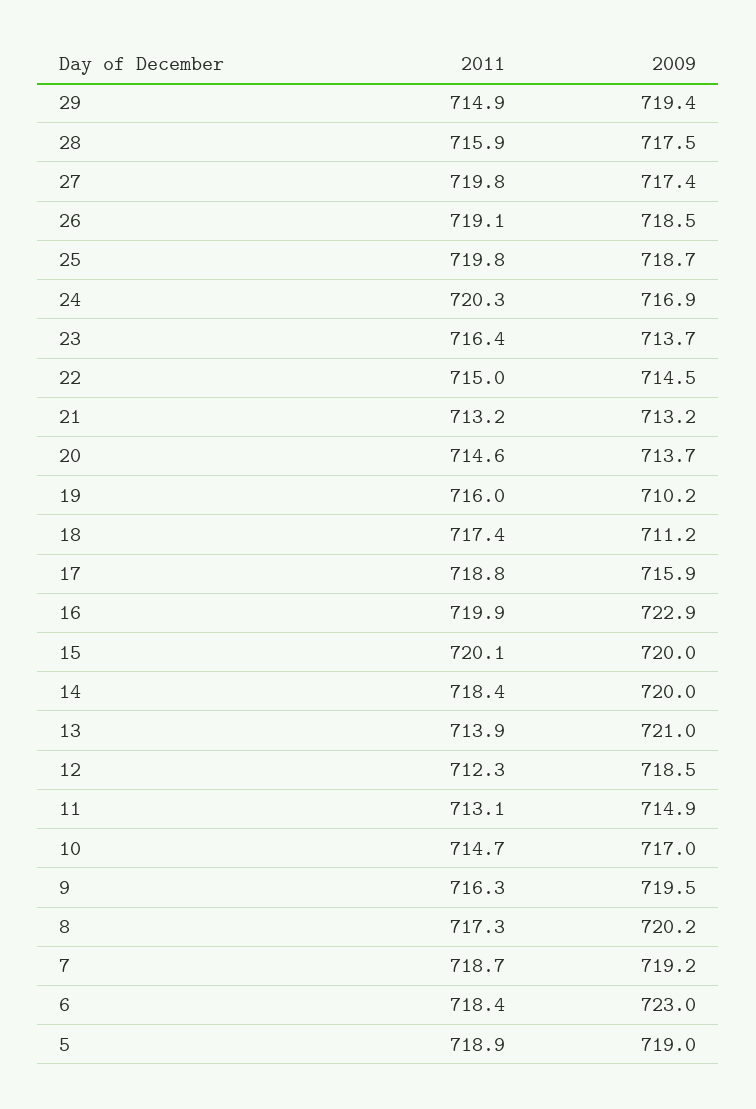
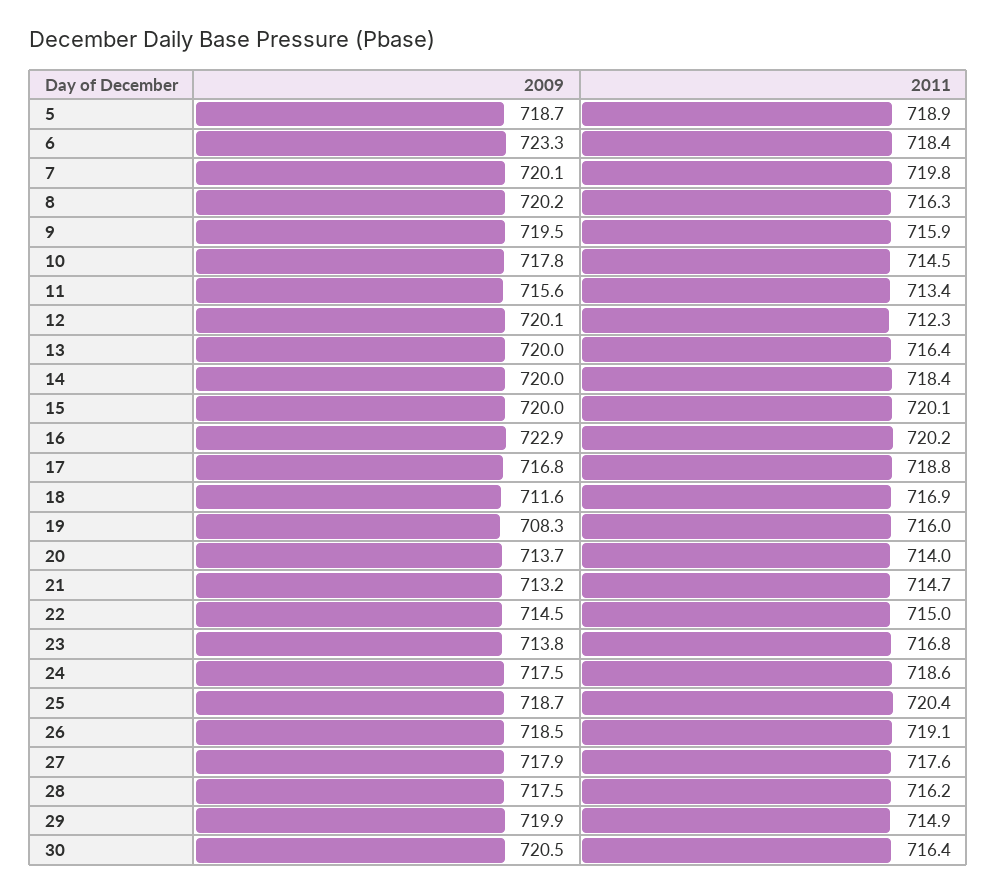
2009, 29: 719.4 -> 719.9
2011, 28: 715.9 -> 716.2
2011, 27: 719.8 -> 717.6
2009, 27: 717.4 -> 717.9
2011, 25: 719.8 -> 720.4
2011, 24: 720.3 -> 718.6
2009, 24: 716.9 -> 717.5
2011, 23: 716.4 -> 716.8
2009, 23: 713.7 -> 713.8
2011, 21: 713.2 -> 714.7
2011, 20: 714.6 -> 714
2009, 19: 710.2 -> 708.3
2011, 18: 717.4 -> 716.9
2009, 18: 711.2 -> 711.6
2009, 17: 715.9 -> 716.8
2011, 16: 719.9 -> 720.2
2011, 13: 713.9 -> 716.4
2009, 13: 721 -> 720
2009, 12: 718.5 -> 720.1
2011, 11: 713.1 -> 713.4
2009, 11: 714.9 -> 715.6
2011, 10: 714.7 -> 714.5
2009, 10: 717 -> 717.8
2011, 9: 716.3 -> 715.9
2011, 8: 717.3 -> 716.3
2011, 7: 718.7 -> 719.8
2009, 7: 719.2 -> 720.1
2009, 6: 723 -> 723.3
2009, 5: 719 -> 718.7
2009, 30: none -> 720.5
2011, 30: none -> 716.4

